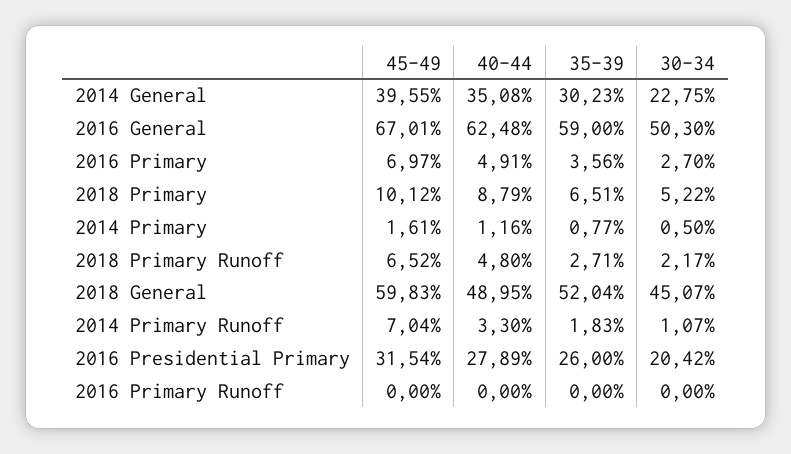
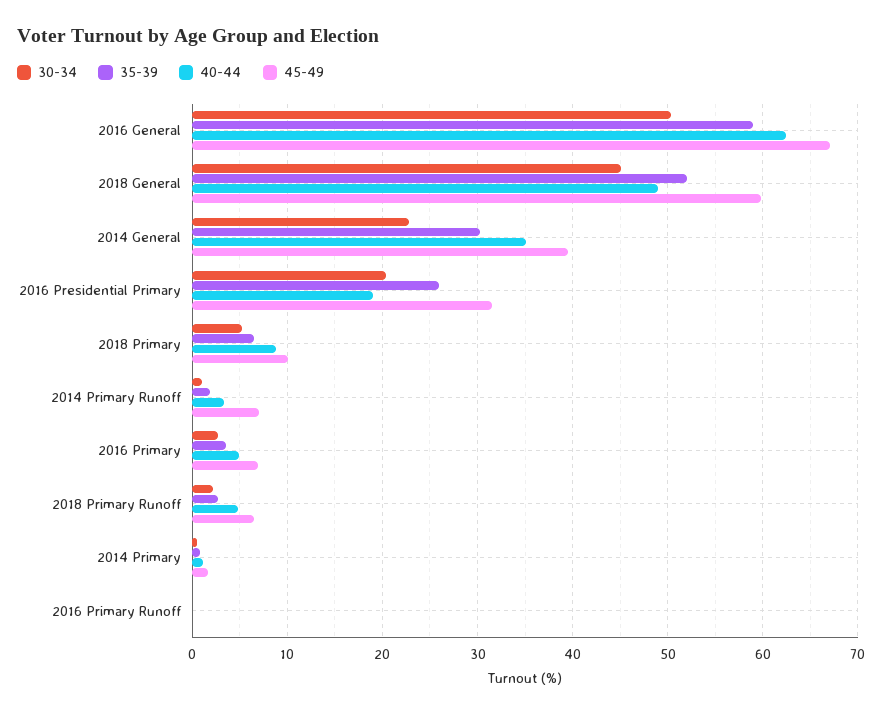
40-44, 2016 Presidential Primary: 27.89 -> 19

